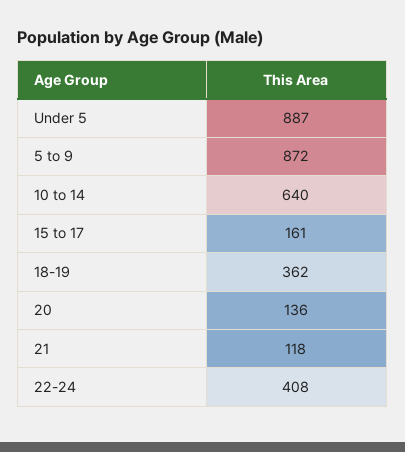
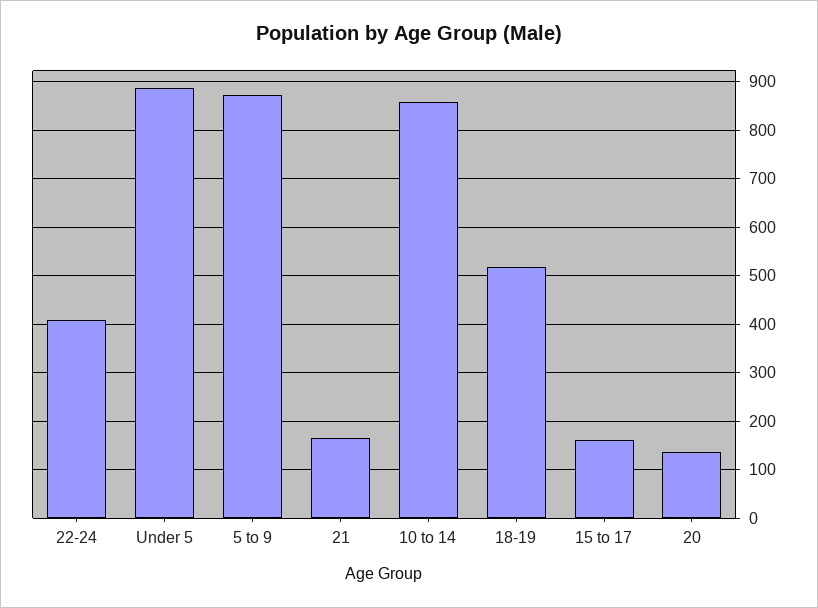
10 to 14: 640 -> 860
18-19: 362 -> 520
21: 118 -> 160

